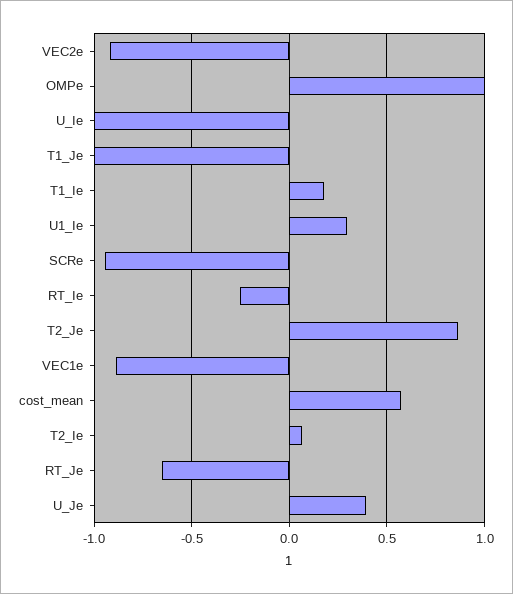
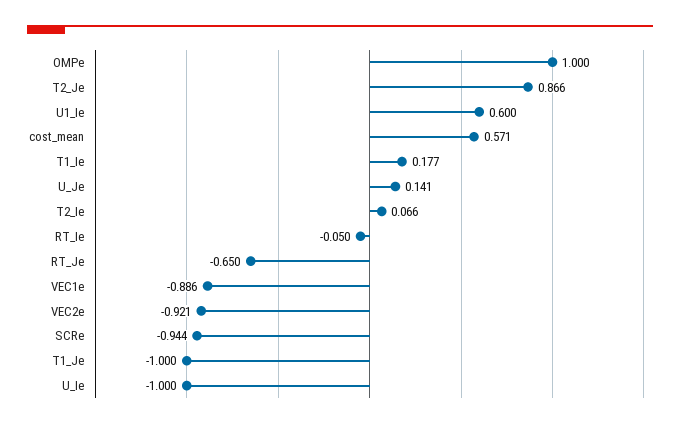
U1_Ie: 0.3 -> 0.6
RT_Ie: -0.25 -> -0.05
U_Je: 0.4 -> 0.141

